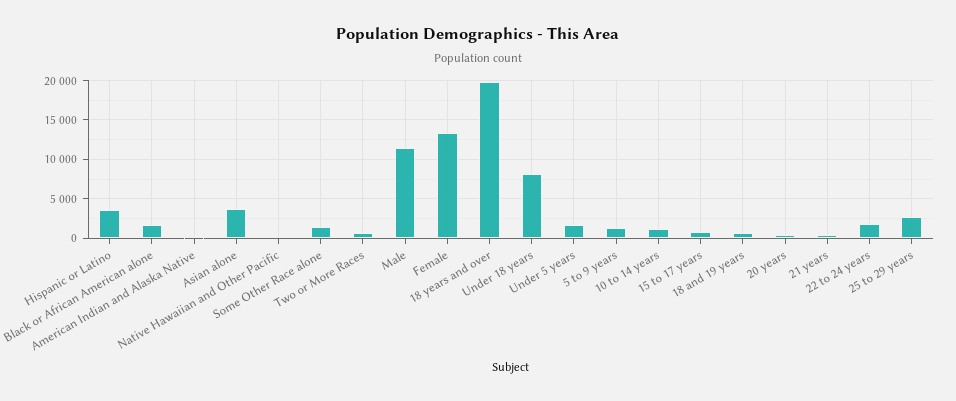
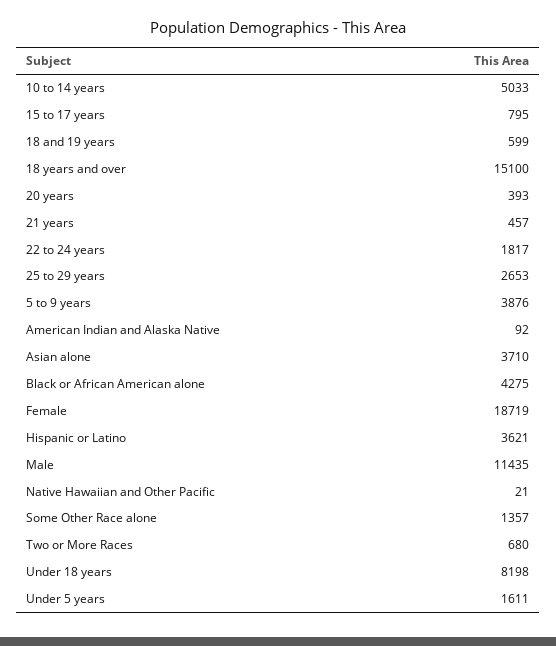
Black or African American alone: 2000 -> 4275
Female: 13000 -> 18719
18 years and over: 20000 -> 15100
5 to 9 years: 1000 -> 3876
10 to 14 years: 1000 -> 5033

